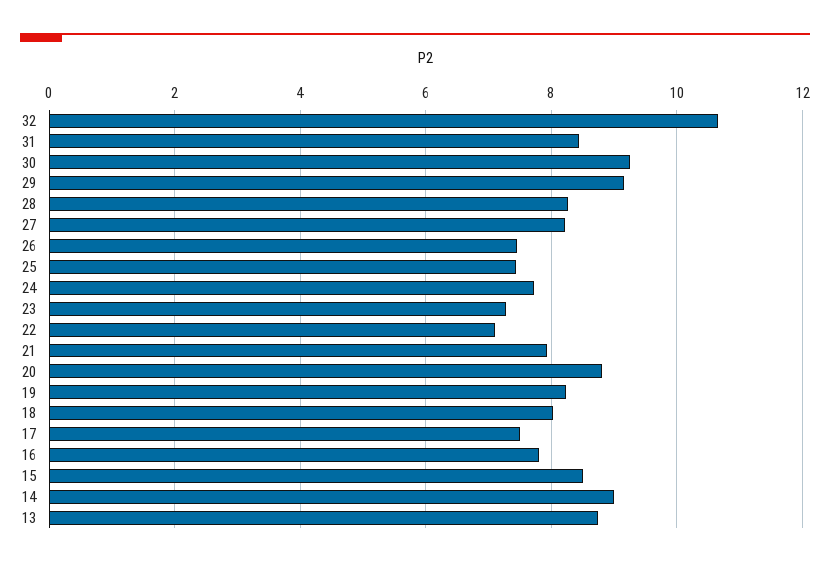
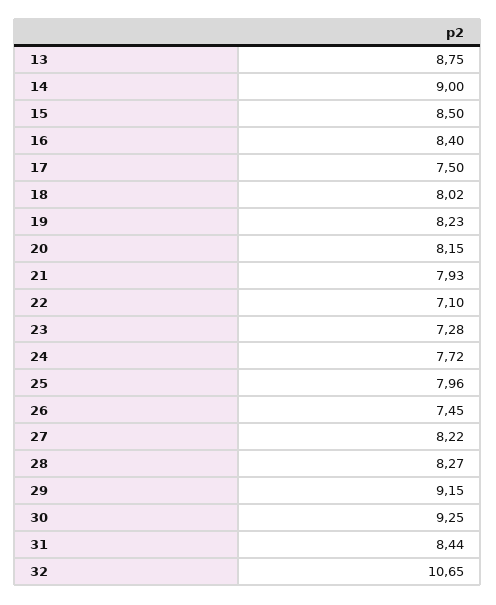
25: 7.4 -> 7.96
20: 8.8 -> 8.15
16: 7.8 -> 8.4

